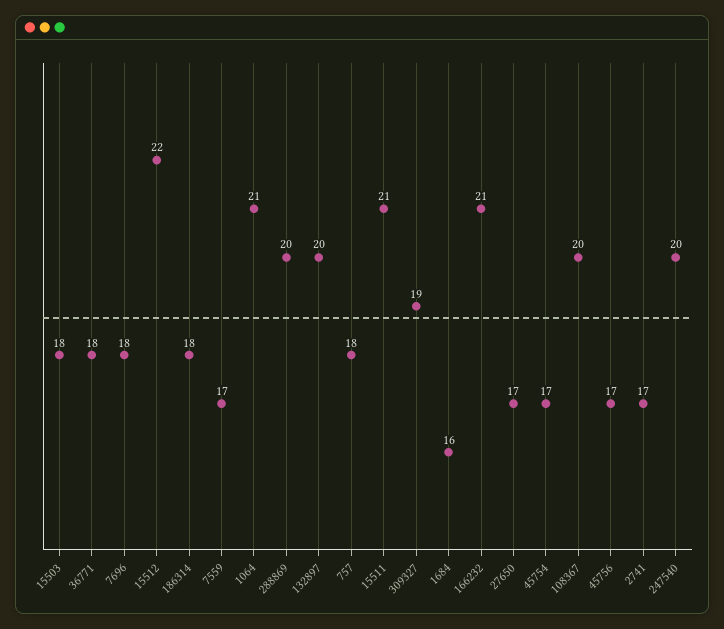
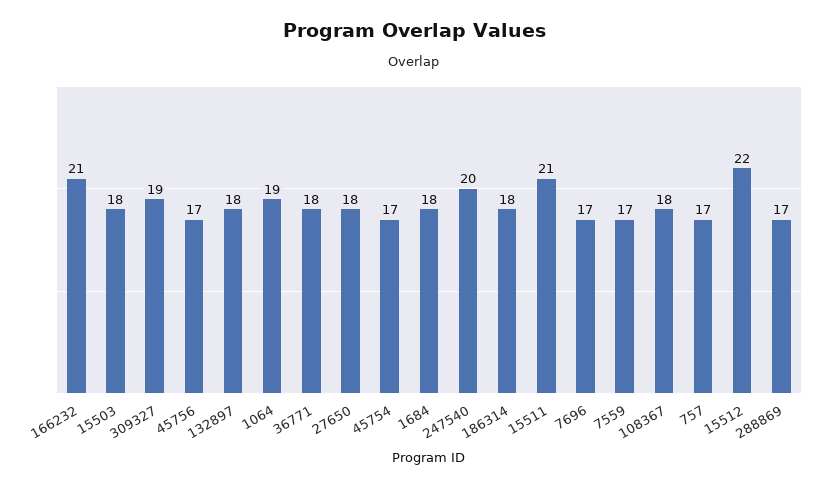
7696: 18 -> 17
1064: 21 -> 19
288869: 20 -> 17
132897: 20 -> 18
757: 18 -> 17
1684: 16 -> 18
27650: 17 -> 18
108367: 20 -> 18
2741: 17 -> none

